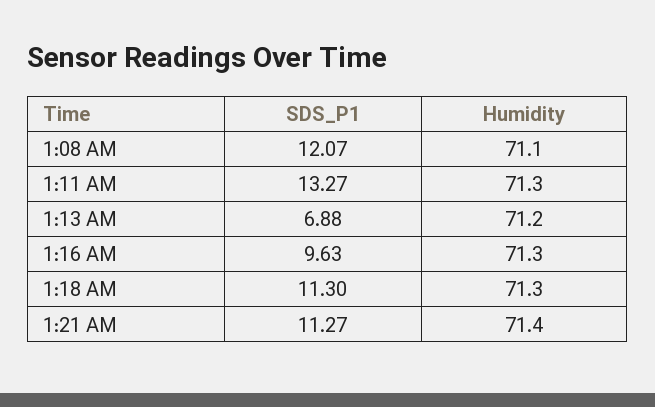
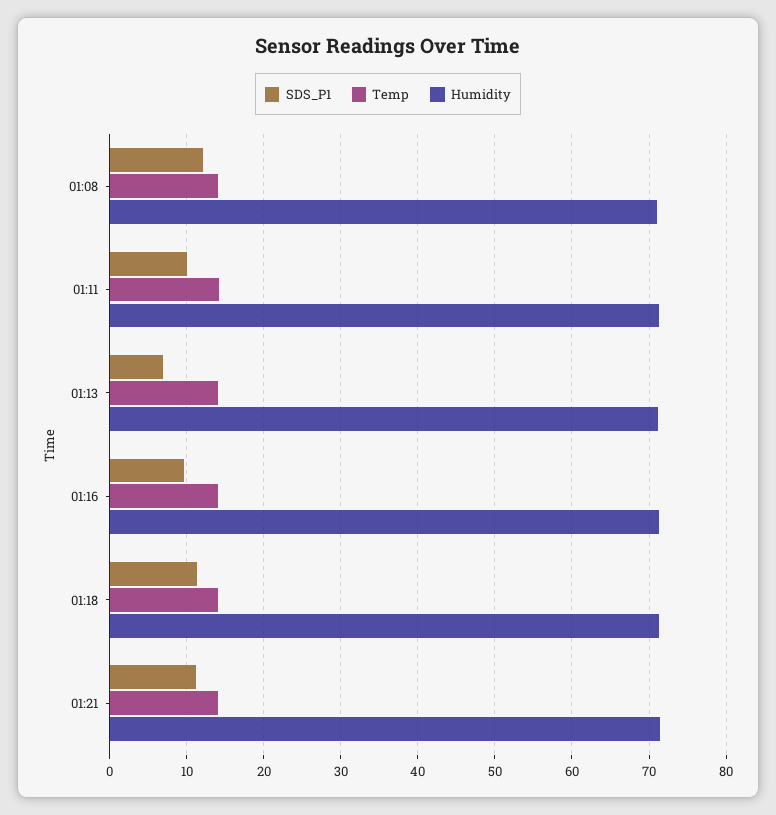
SDS_P1, 1:11 AM: 13.27 -> 10
Temp, 1:08 AM: none -> 14
Temp, 1:11 AM: none -> 14
Temp, 1:13 AM: none -> 14
Temp, 1:16 AM: none -> 14
Temp, 1:18 AM: none -> 14
Temp, 1:21 AM: none -> 14

